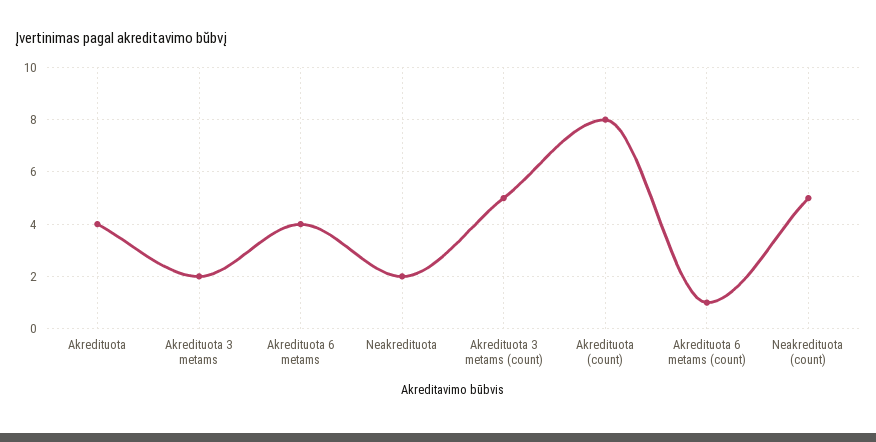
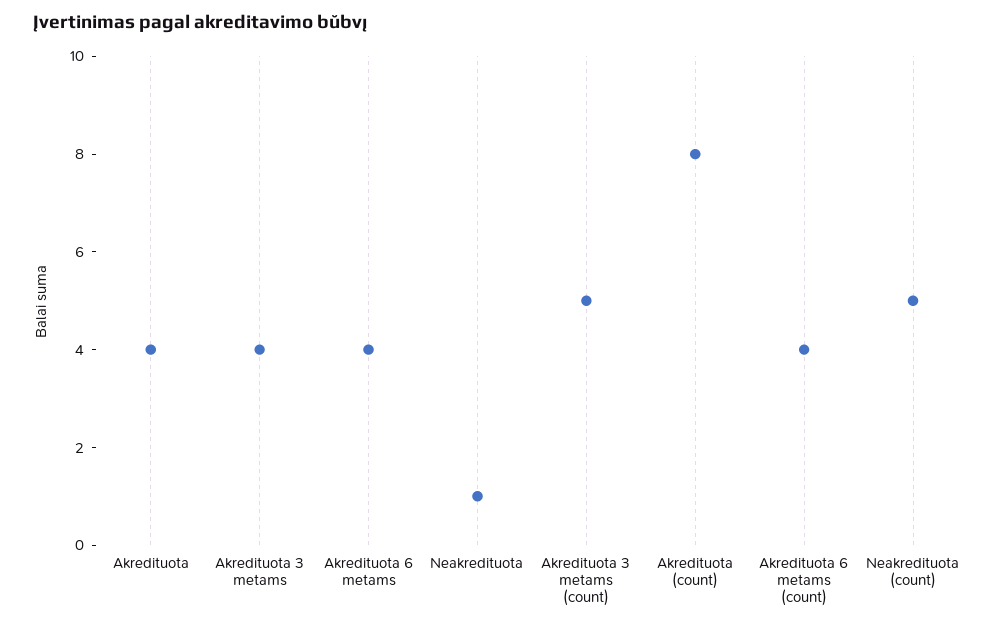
Akredituota 3 metams: 2 -> 4
Neakredituota: 2 -> 1
Akredituota 6 metams (count): 1 -> 4

